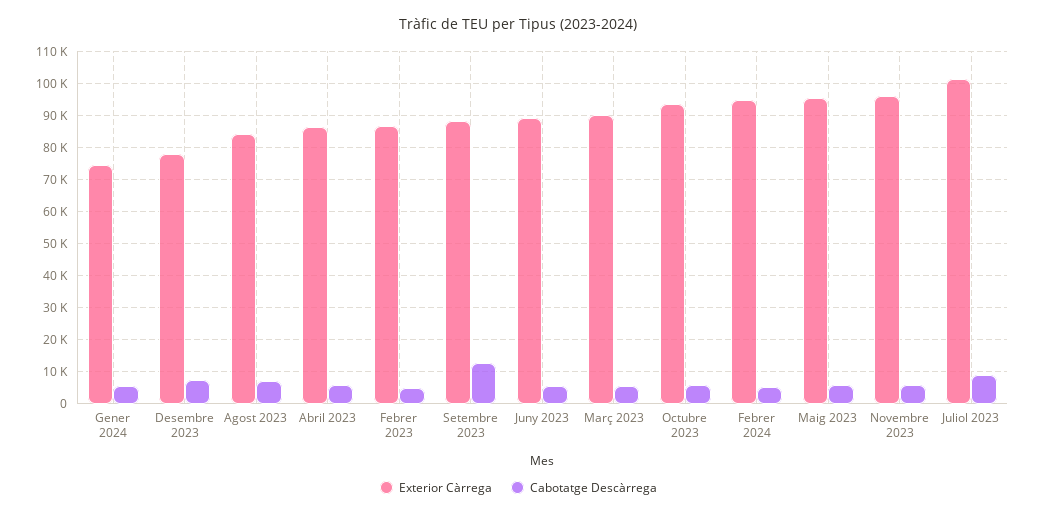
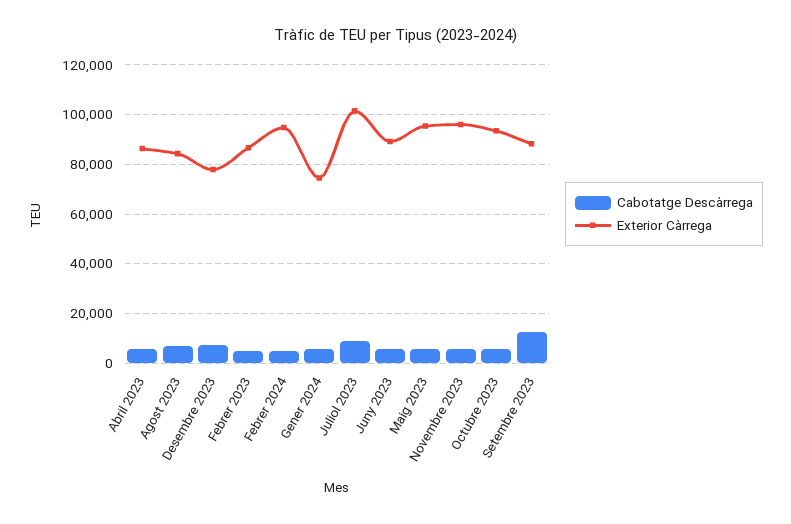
Exterior Càrrega, Març 2023: 90000 -> none
Cabotatge Descàrrega, Març 2023: 6000 -> none

